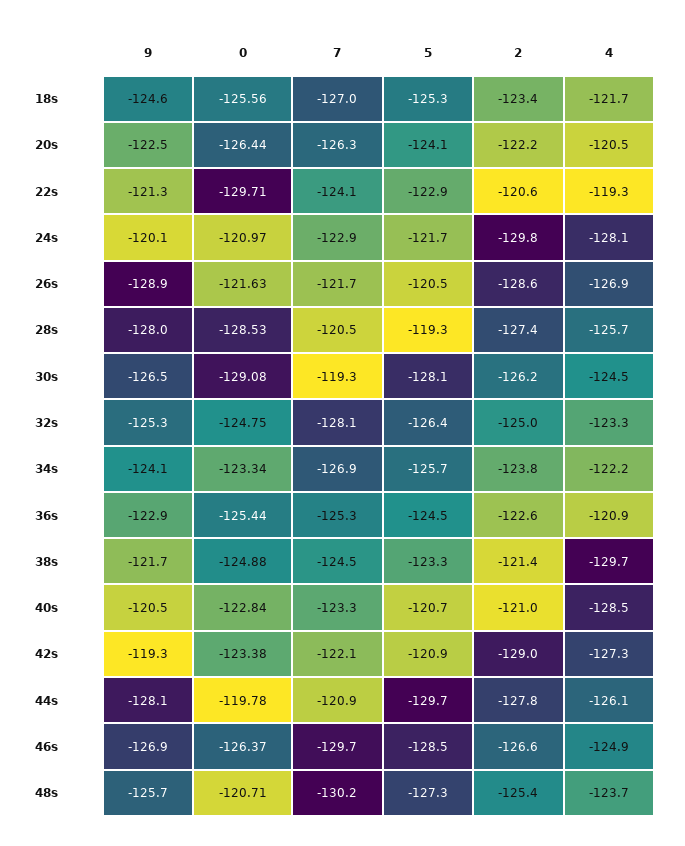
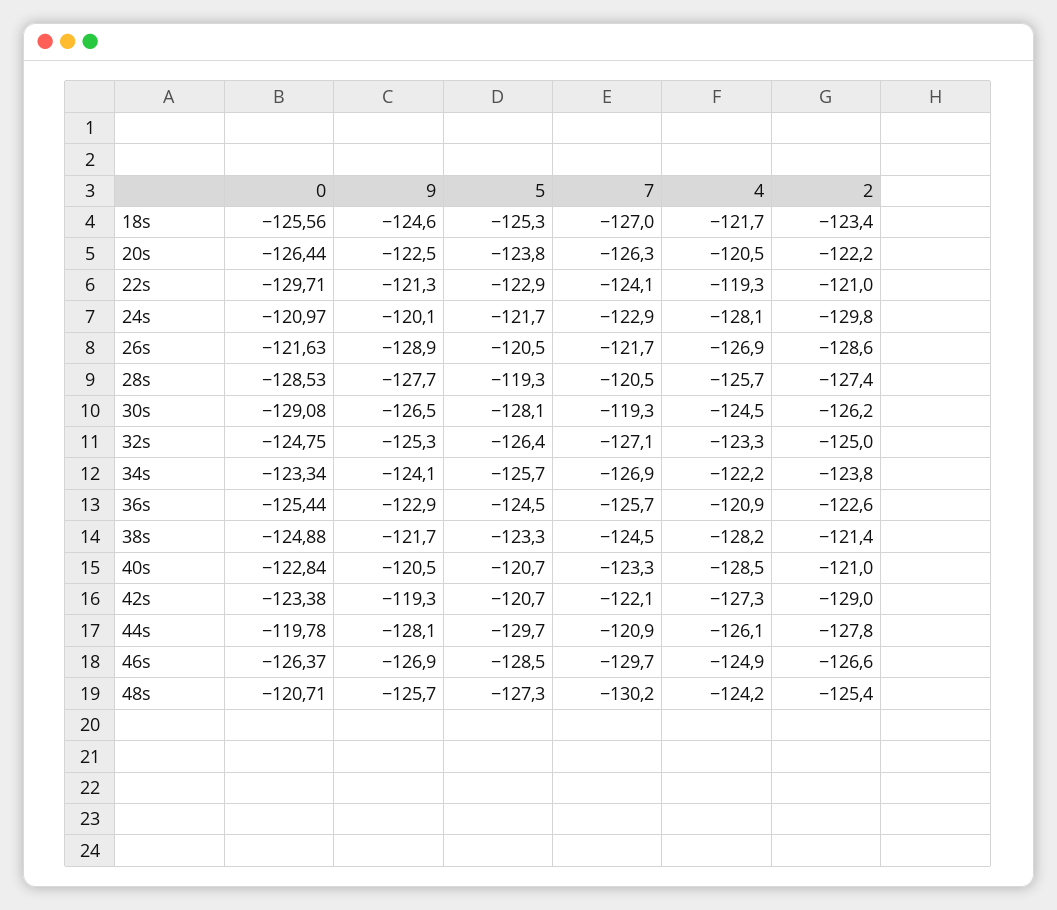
5, 20s: -124.1 -> -123.8
2, 22s: -120.6 -> -121
9, 28s: -128 -> -127.7
7, 32s: -128.1 -> -127.1
7, 36s: -125.3 -> -125.7
4, 38s: -129.7 -> -128.2
5, 42s: -120.9 -> -120.7
4, 48s: -123.7 -> -124.2

